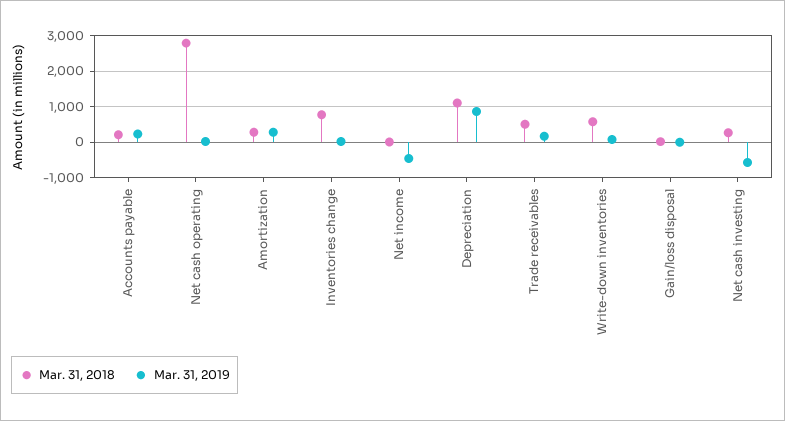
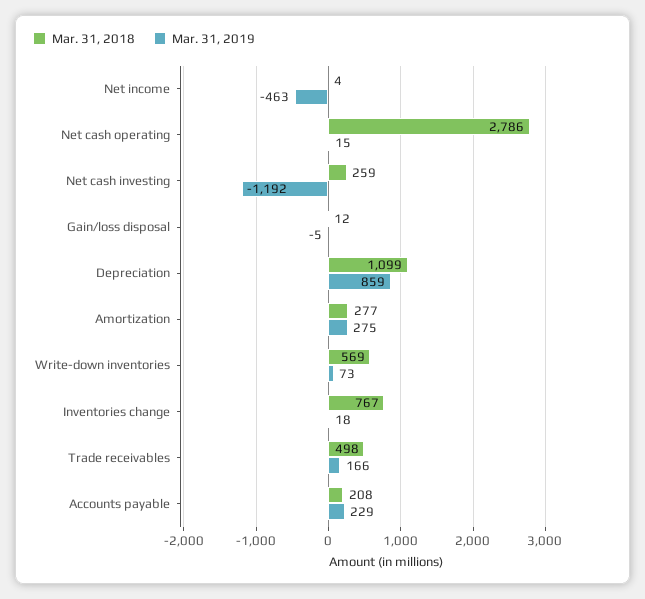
Mar. 31, 2019, Net cash investing: -600 -> -1192

